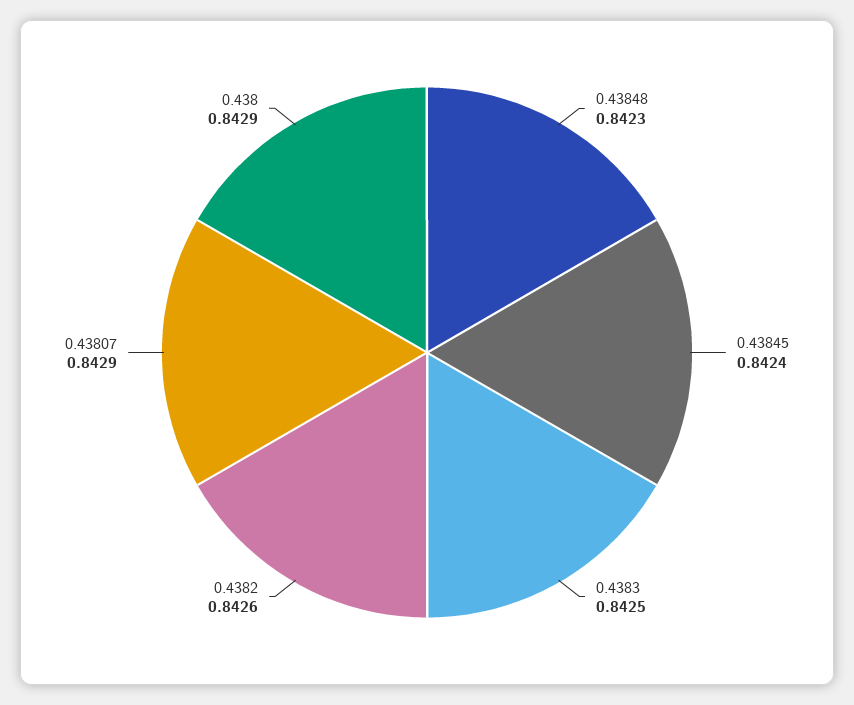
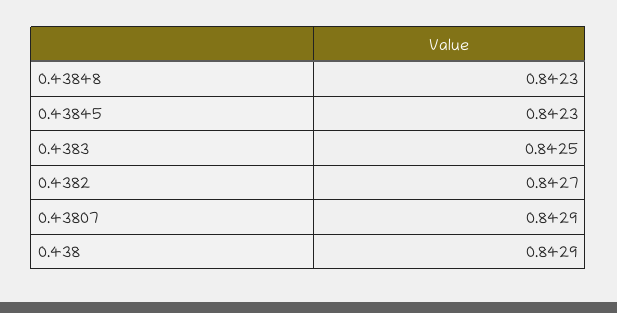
0.43845: 0.8424 -> 0.8423
0.4382: 0.8426 -> 0.8427

